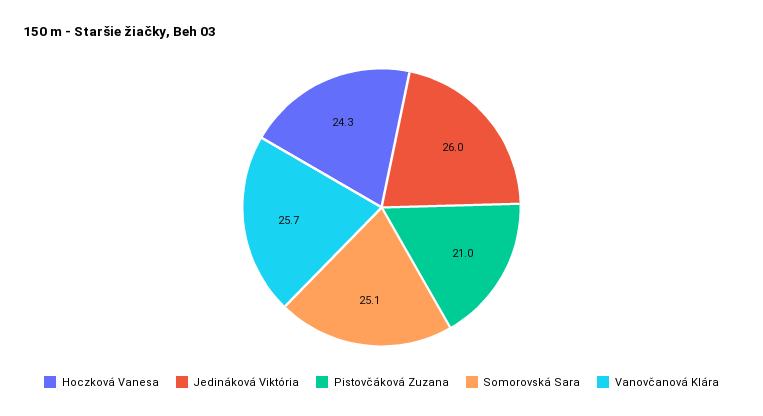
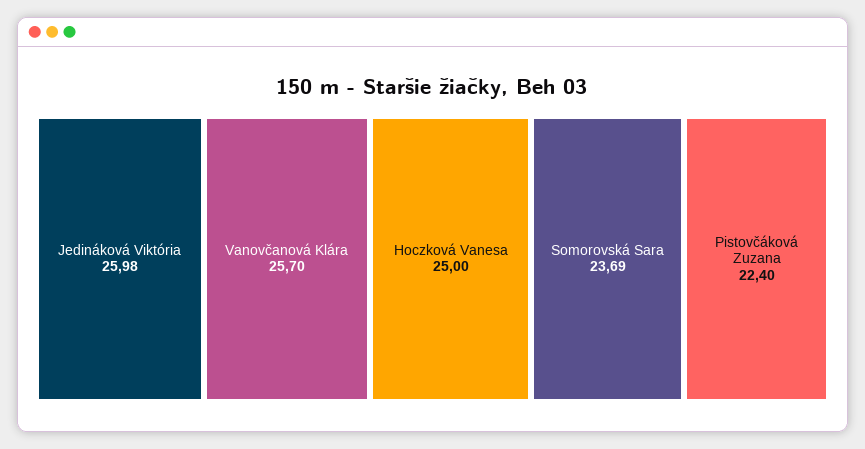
Hoczková Vanesa: 24.3 -> 25
Pistovčáková Zuzana: 21 -> 22.4
Somorovská Sara: 25.1 -> 23.69

